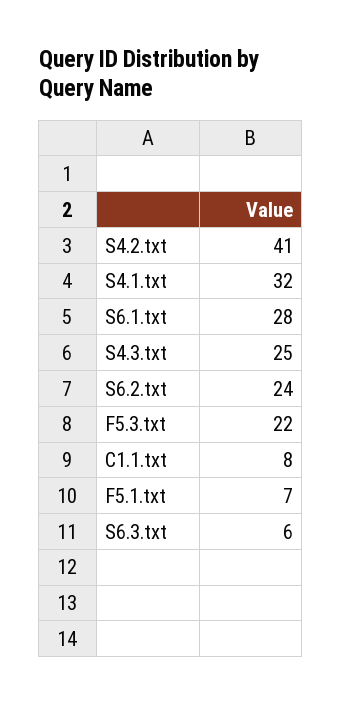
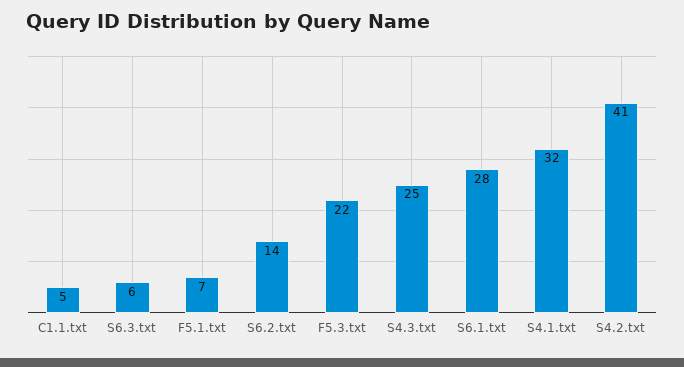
S6.2.txt: 24 -> 14
C1.1.txt: 8 -> 5

